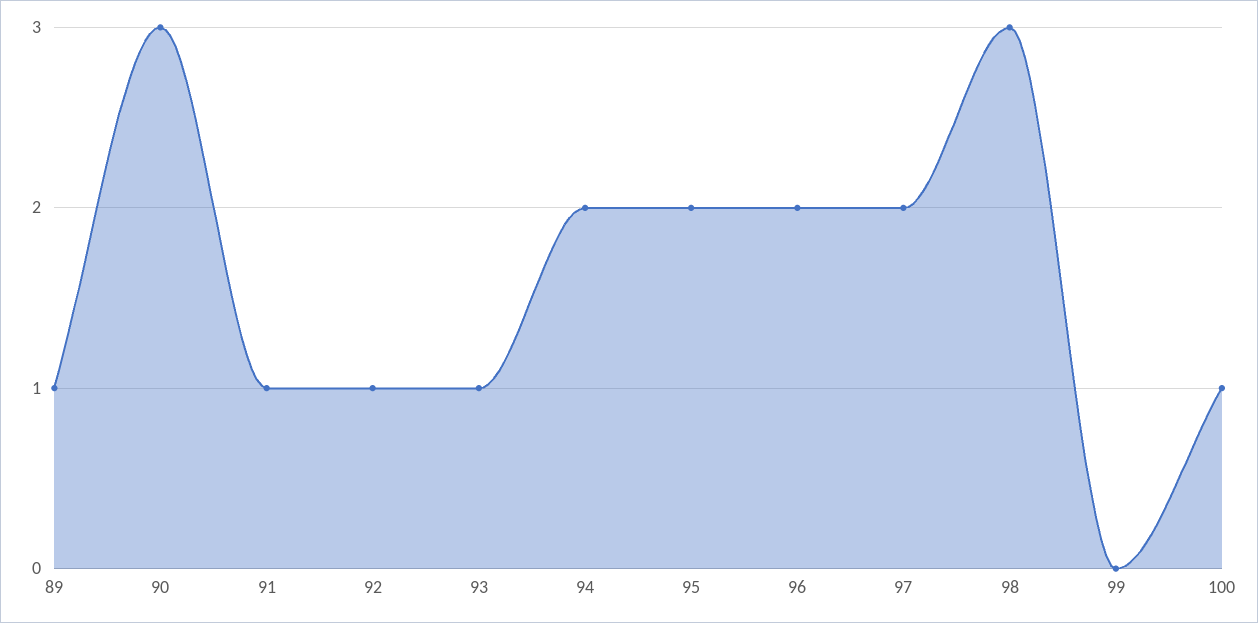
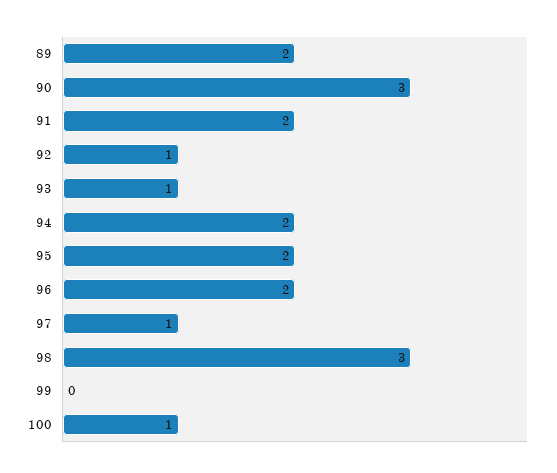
89: 1 -> 2
91: 1 -> 2
97: 2 -> 1

